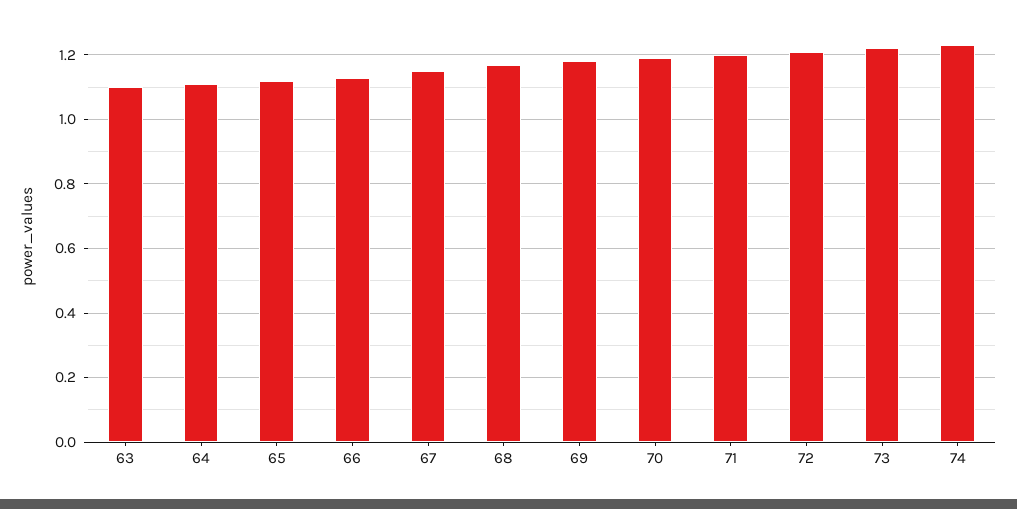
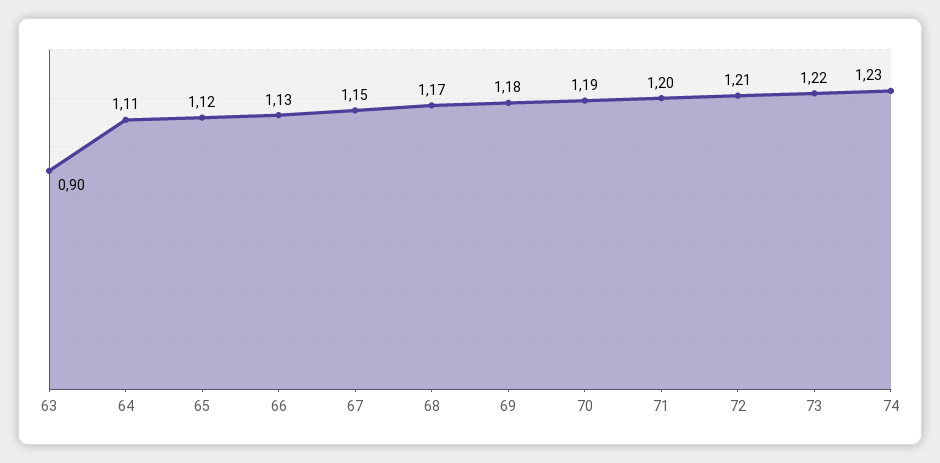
63: 1.1 -> 0.9

